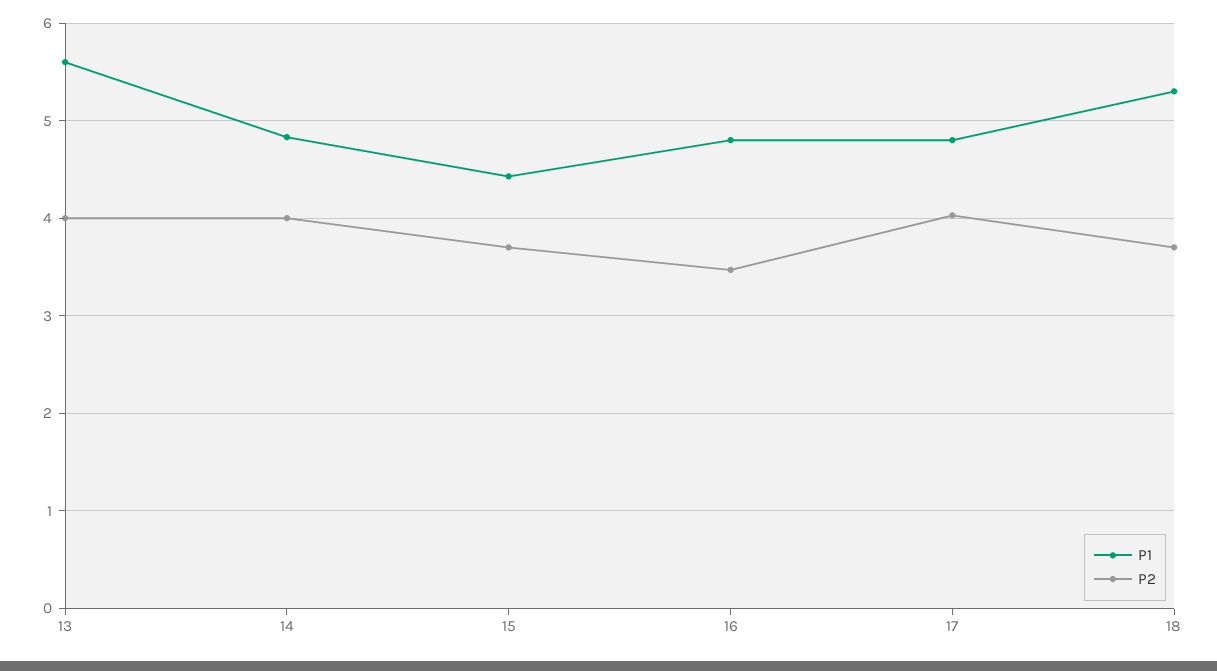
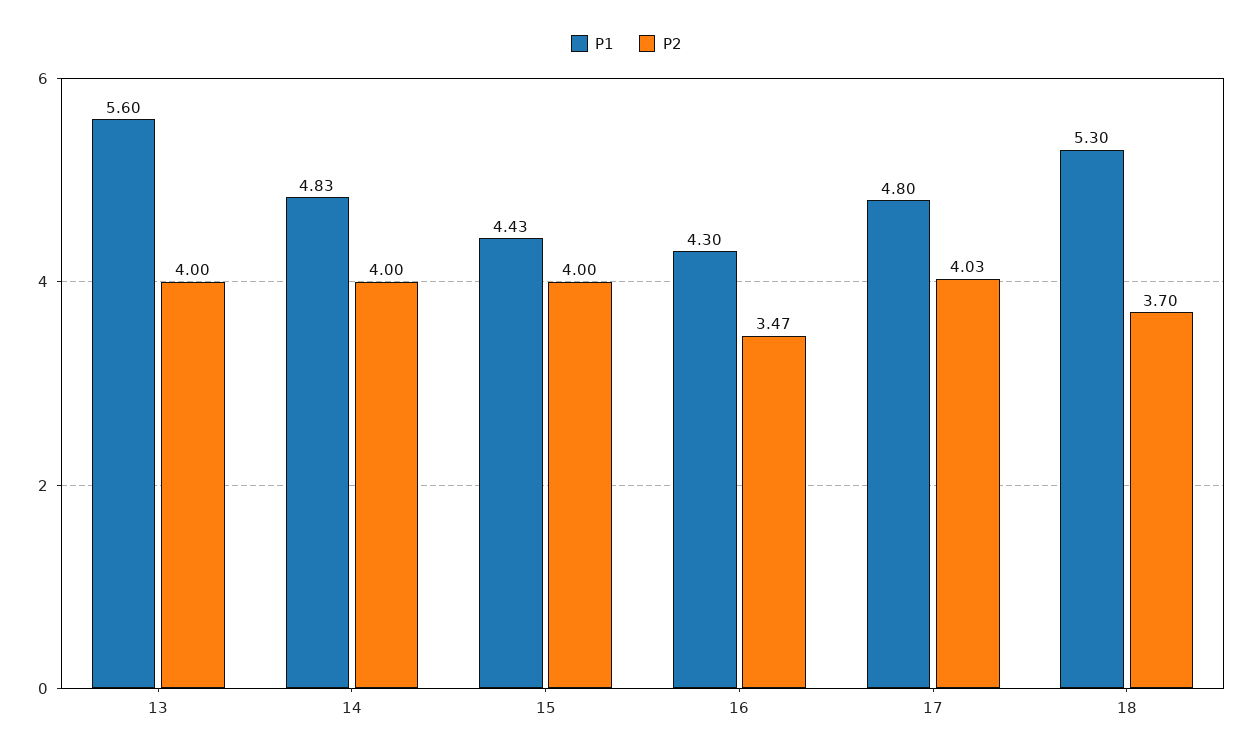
P2, 15: 3.7 -> 4
P1, 16: 4.8 -> 4.3

